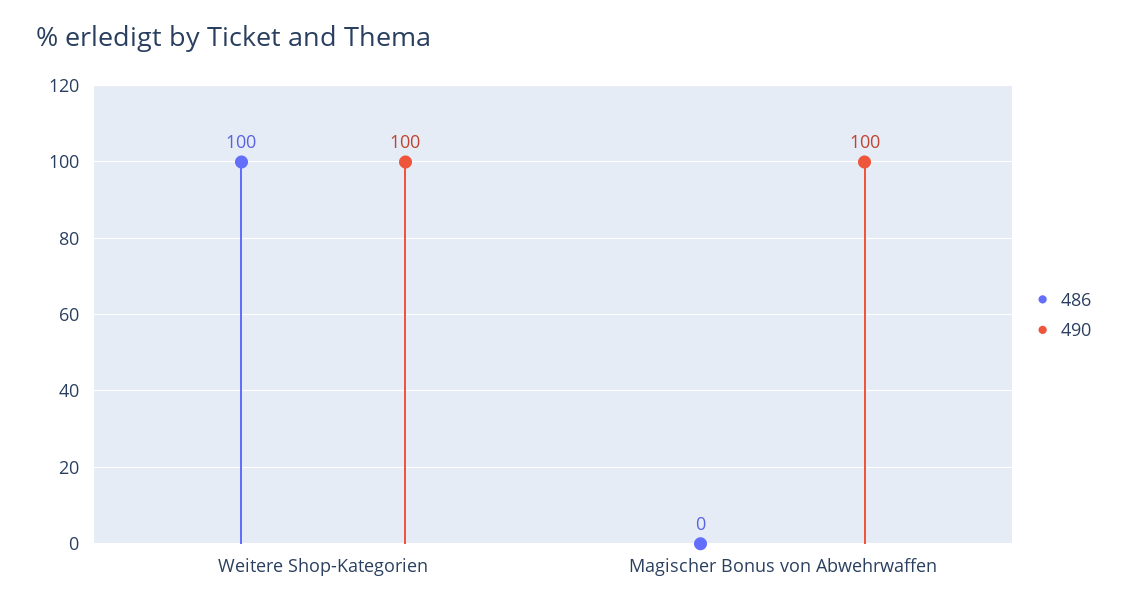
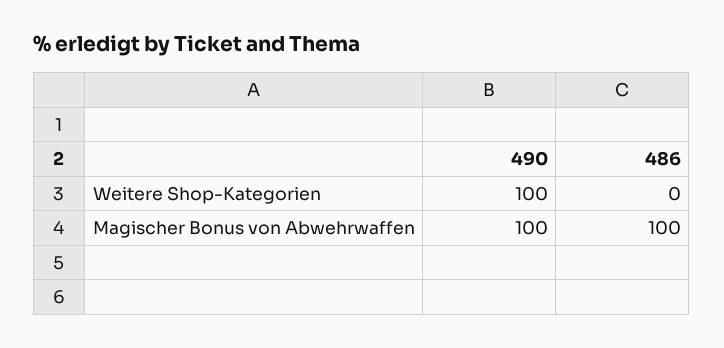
486, Weitere Shop-Kategorien: 100 -> 0
486, Magischer Bonus von Abwehrwaffen: 0 -> 100

